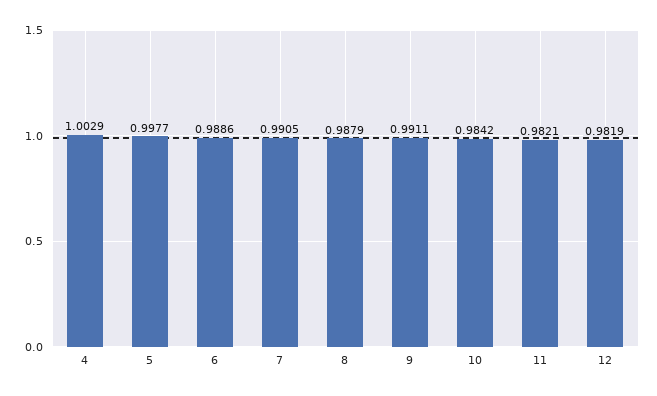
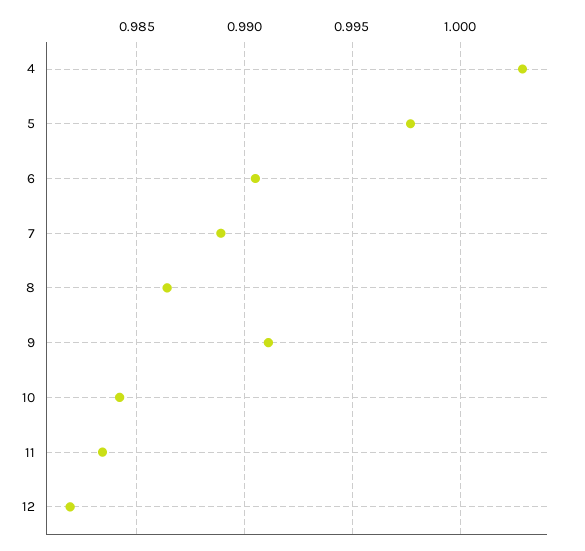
6: 0.9886 -> 0.9905
7: 0.9905 -> 0.989
8: 0.9879 -> 0.9865
11: 0.9821 -> 0.9835

